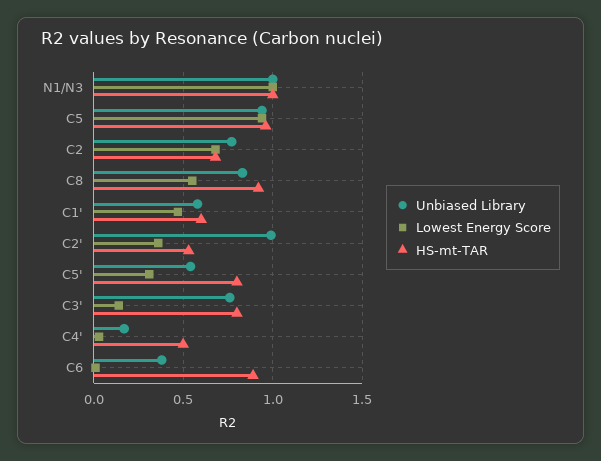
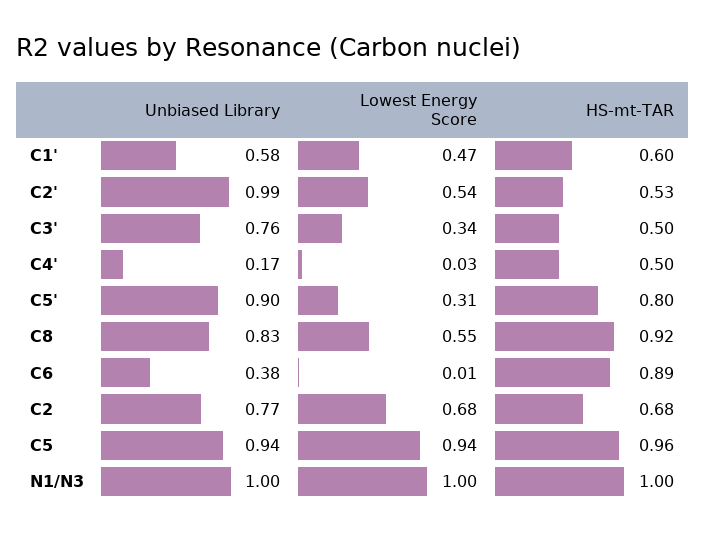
Lowest Energy Score, C2': 0.35 -> 0.54
Unbiased Library, C5': 0.55 -> 0.9
Lowest Energy Score, C3': 0.15 -> 0.34
HS-mt-TAR, C3': 0.8 -> 0.5

